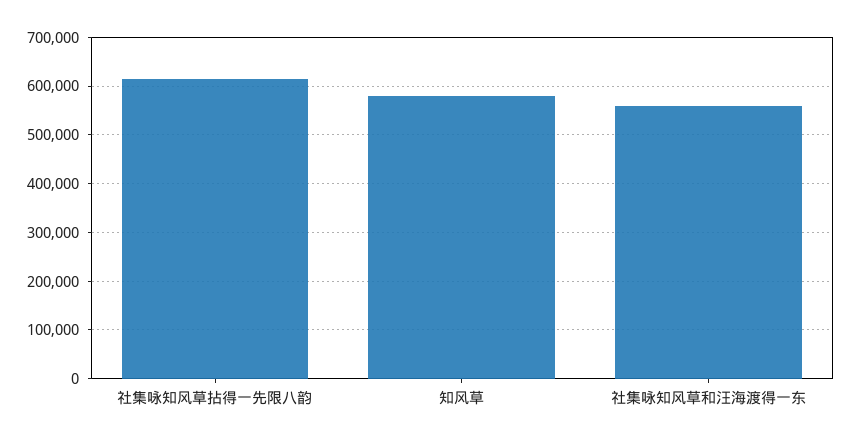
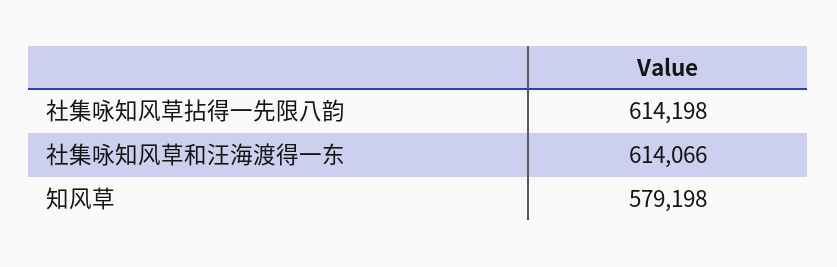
社集咏知风草和汪海渡得一东: 560000 -> 614066

